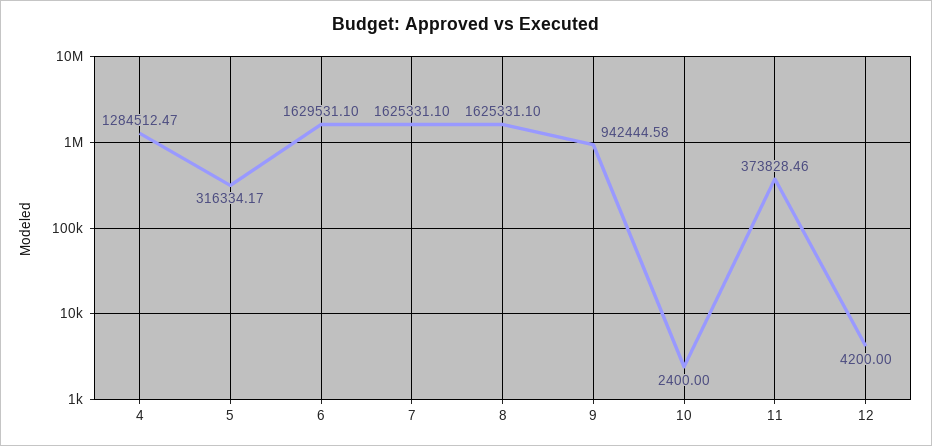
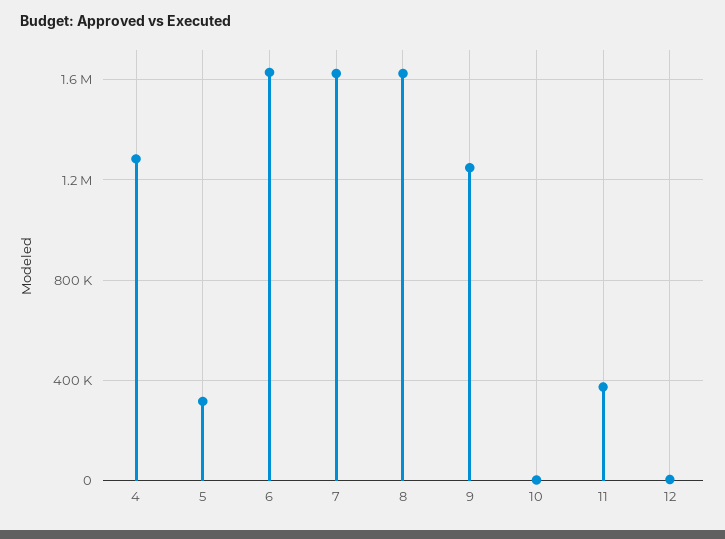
9: 942444.58 -> 1250000

